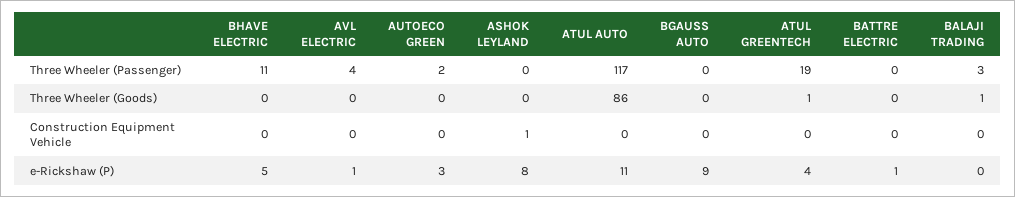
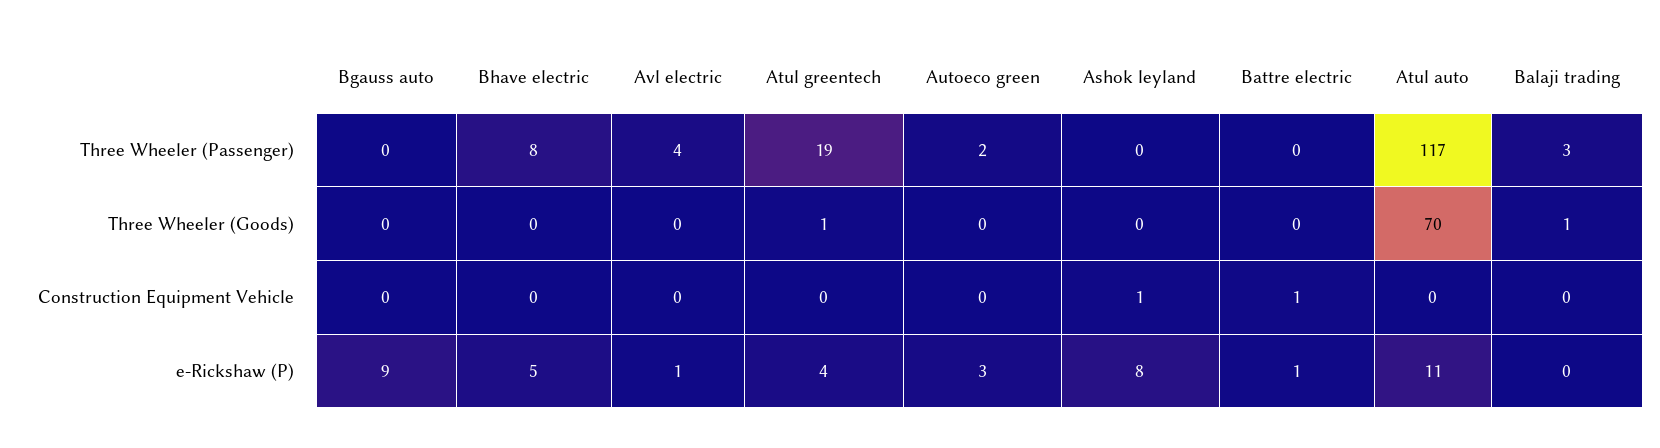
BHAVE ELECTRIC, Three Wheeler (Passenger): 11 -> 8
ATUL AUTO, Three Wheeler (Goods): 86 -> 70
BATTRE ELECTRIC, Construction Equipment Vehicle: 0 -> 1

